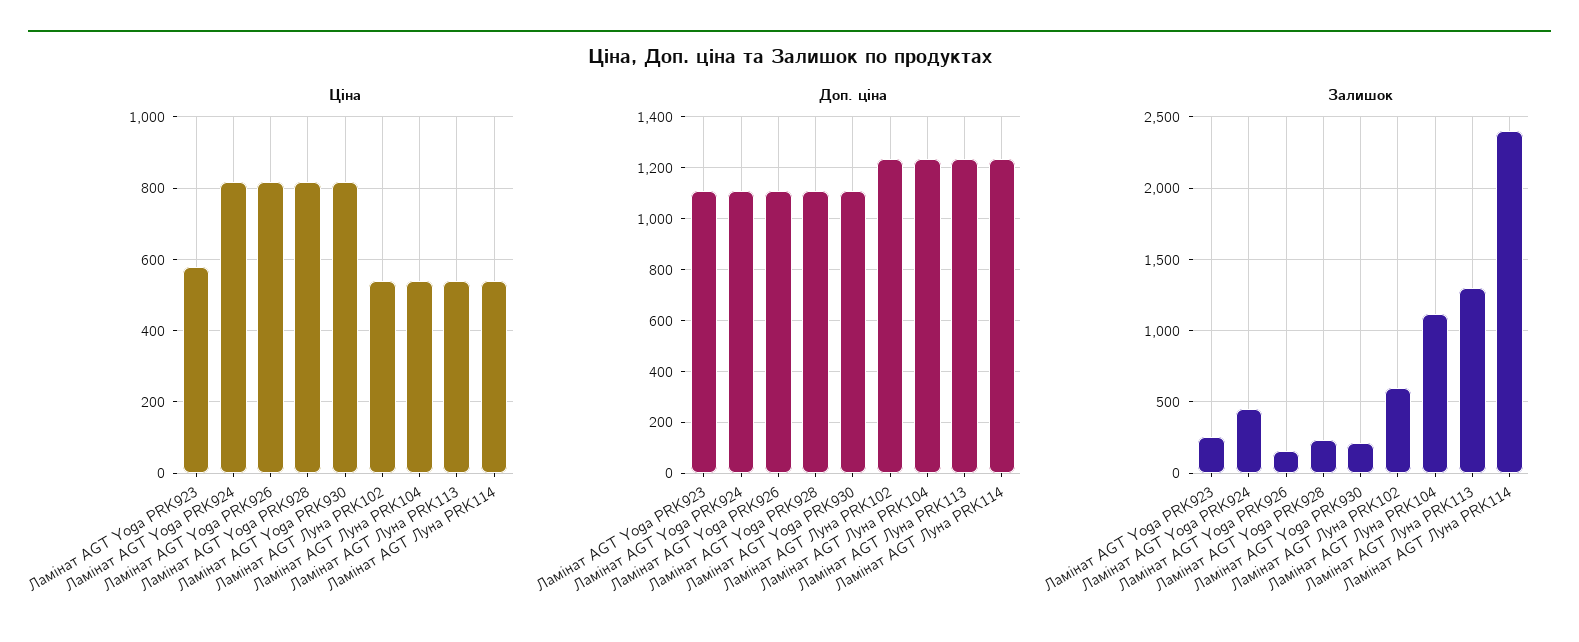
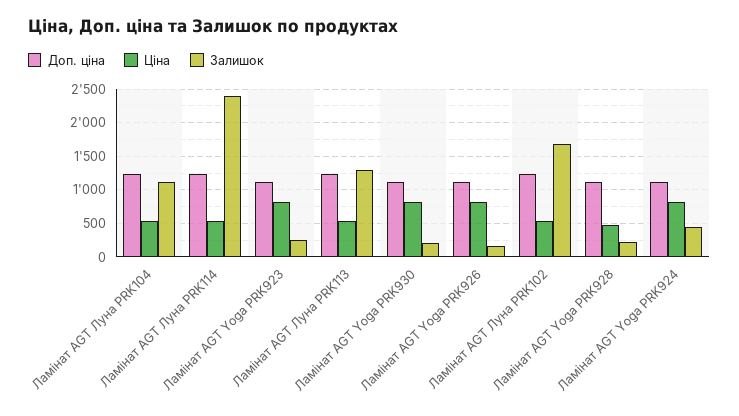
Ціна, Ламінат AGT Yoga PRK923: 580 -> 800
Ціна, Ламінат AGT Yoga PRK928: 820 -> 500
Залишок, Ламінат AGT Луна PRK102: 600 -> 1700

